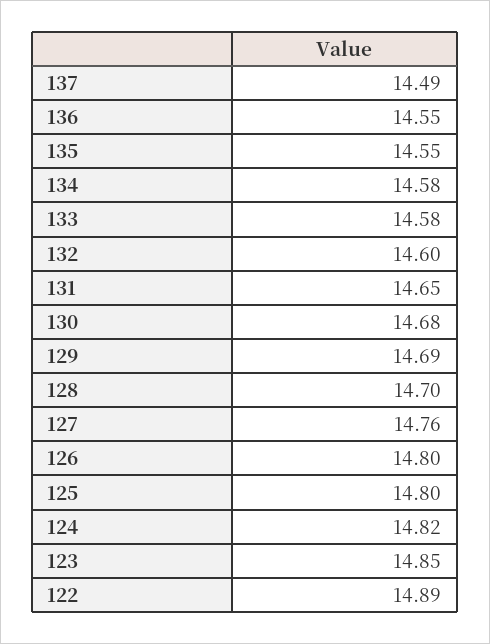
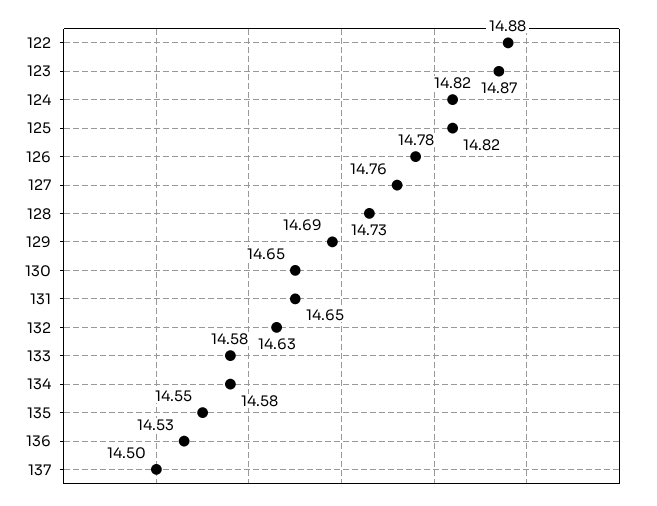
137: 14.49 -> 14.5
136: 14.55 -> 14.53
132: 14.6 -> 14.63
130: 14.68 -> 14.65
128: 14.7 -> 14.73
126: 14.8 -> 14.78
125: 14.8 -> 14.82
123: 14.85 -> 14.87
122: 14.89 -> 14.88

